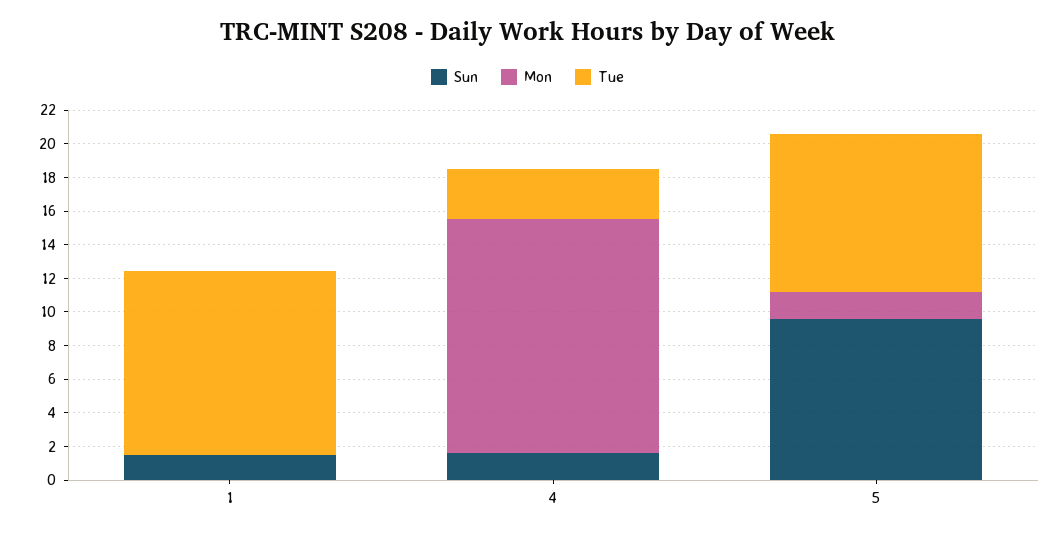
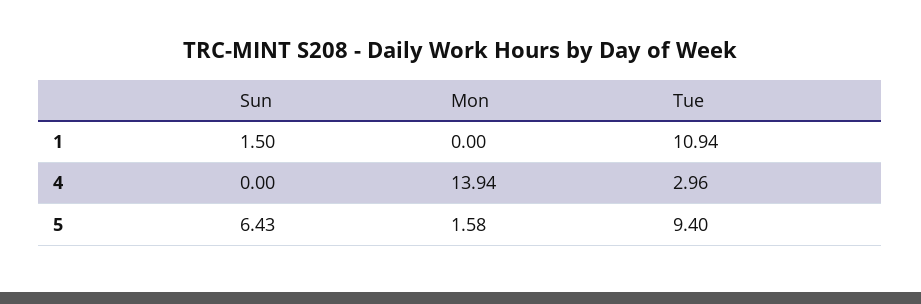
Sun, 4: 1.5 -> 0
Sun, 5: 9.5 -> 6.43

